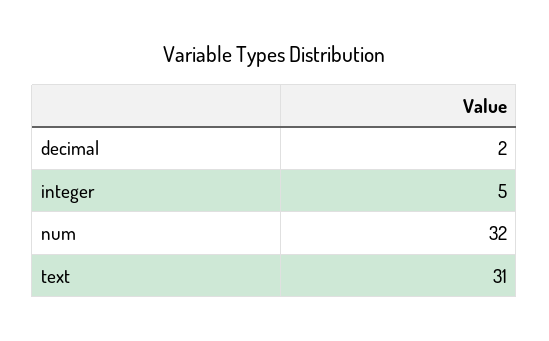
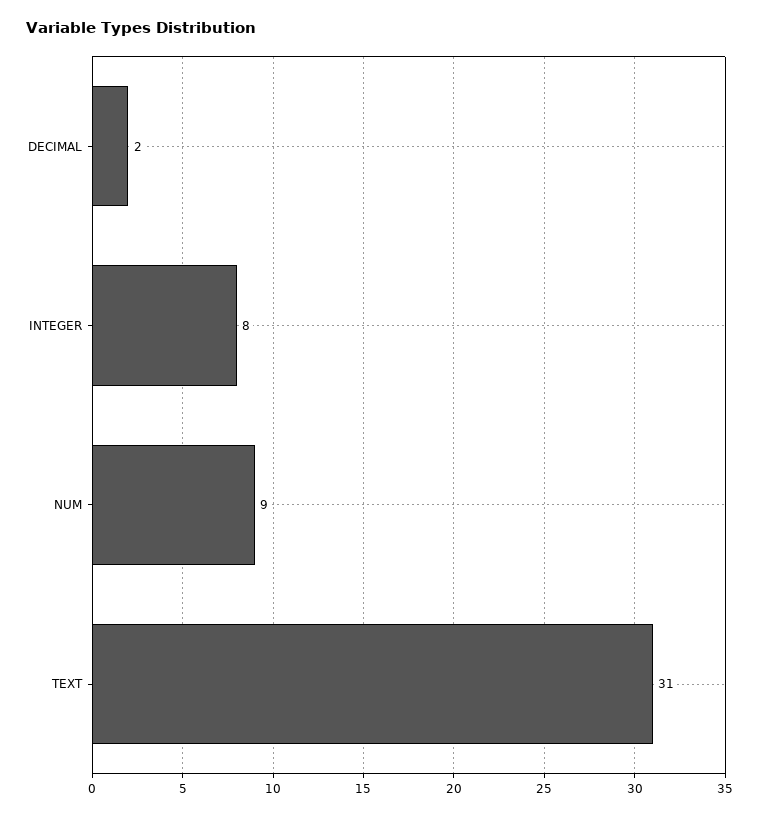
integer: 5 -> 8
num: 32 -> 9

